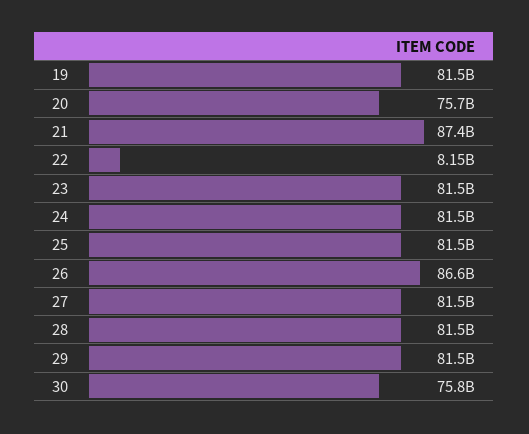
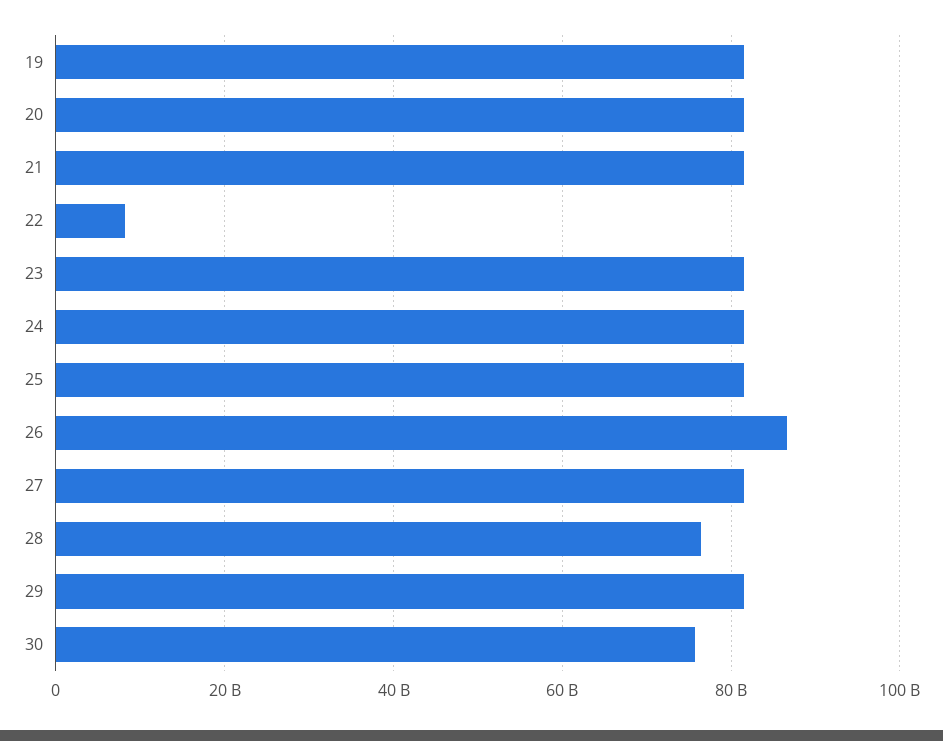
20: 75700000000 -> 82000000000
21: 87400000000 -> 82000000000
28: 81500000000 -> 76000000000

